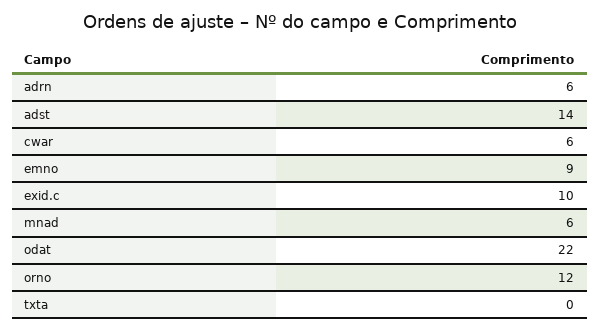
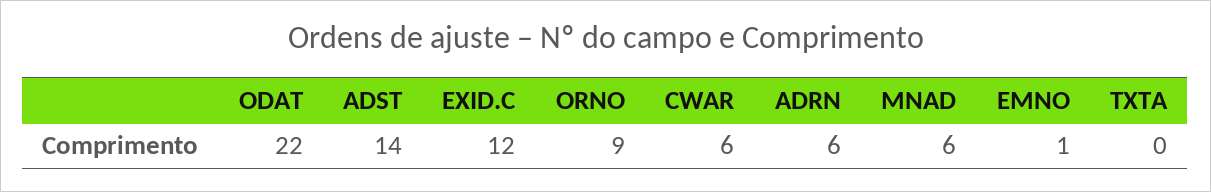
emno: 9 -> 1
exid.c: 10 -> 12
orno: 12 -> 9

